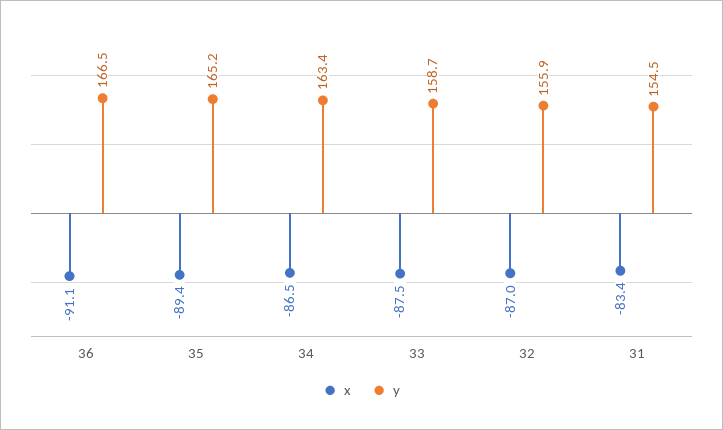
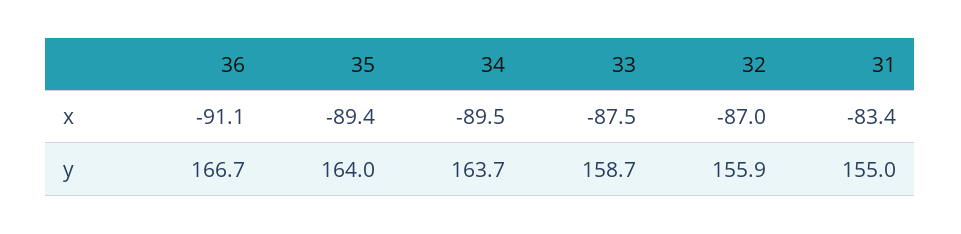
y, 36: 166.5 -> 166.7
y, 35: 165.2 -> 164
x, 34: -86.5 -> -89.5
y, 34: 163.4 -> 163.7
y, 31: 154.5 -> 155

